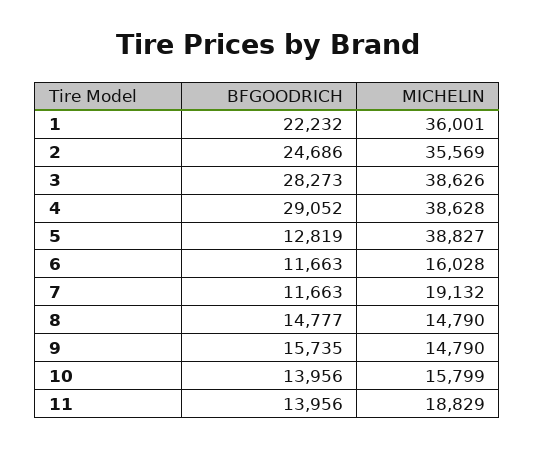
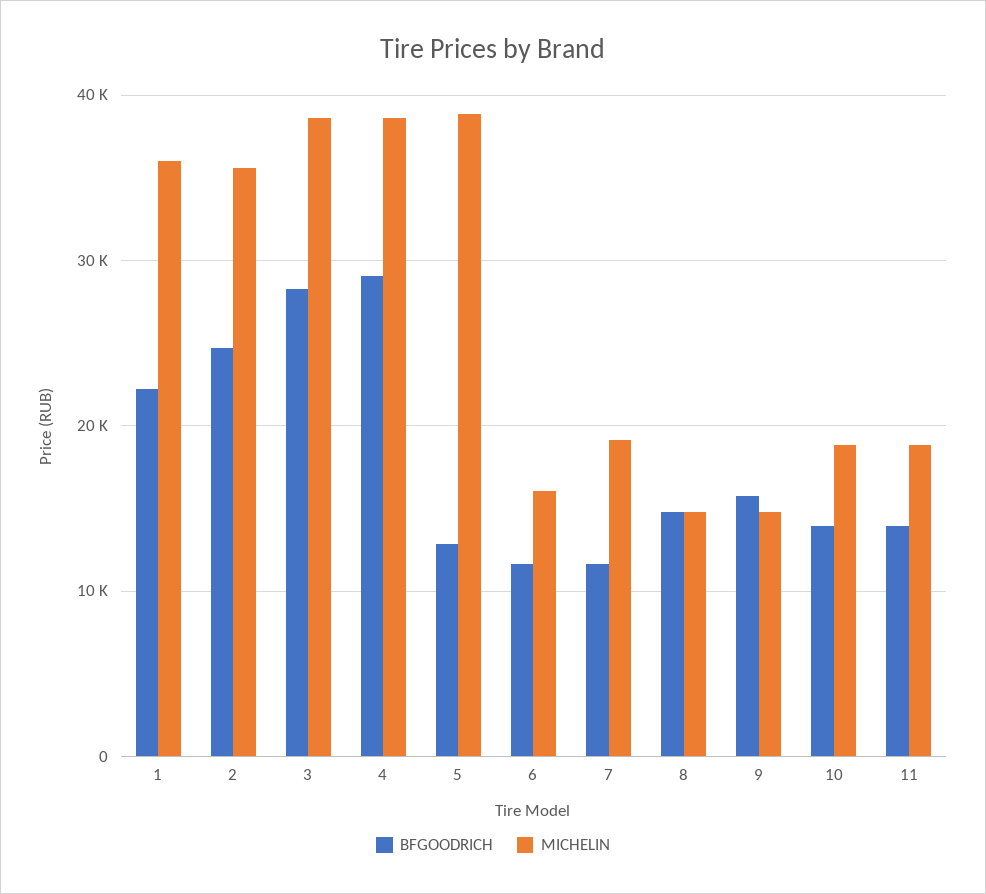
MICHELIN, 10: 15799 -> 19000

